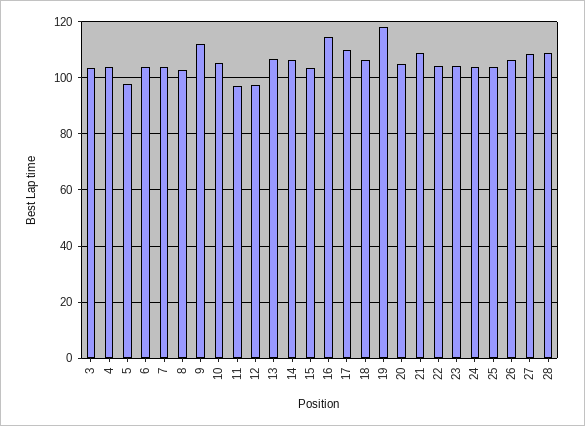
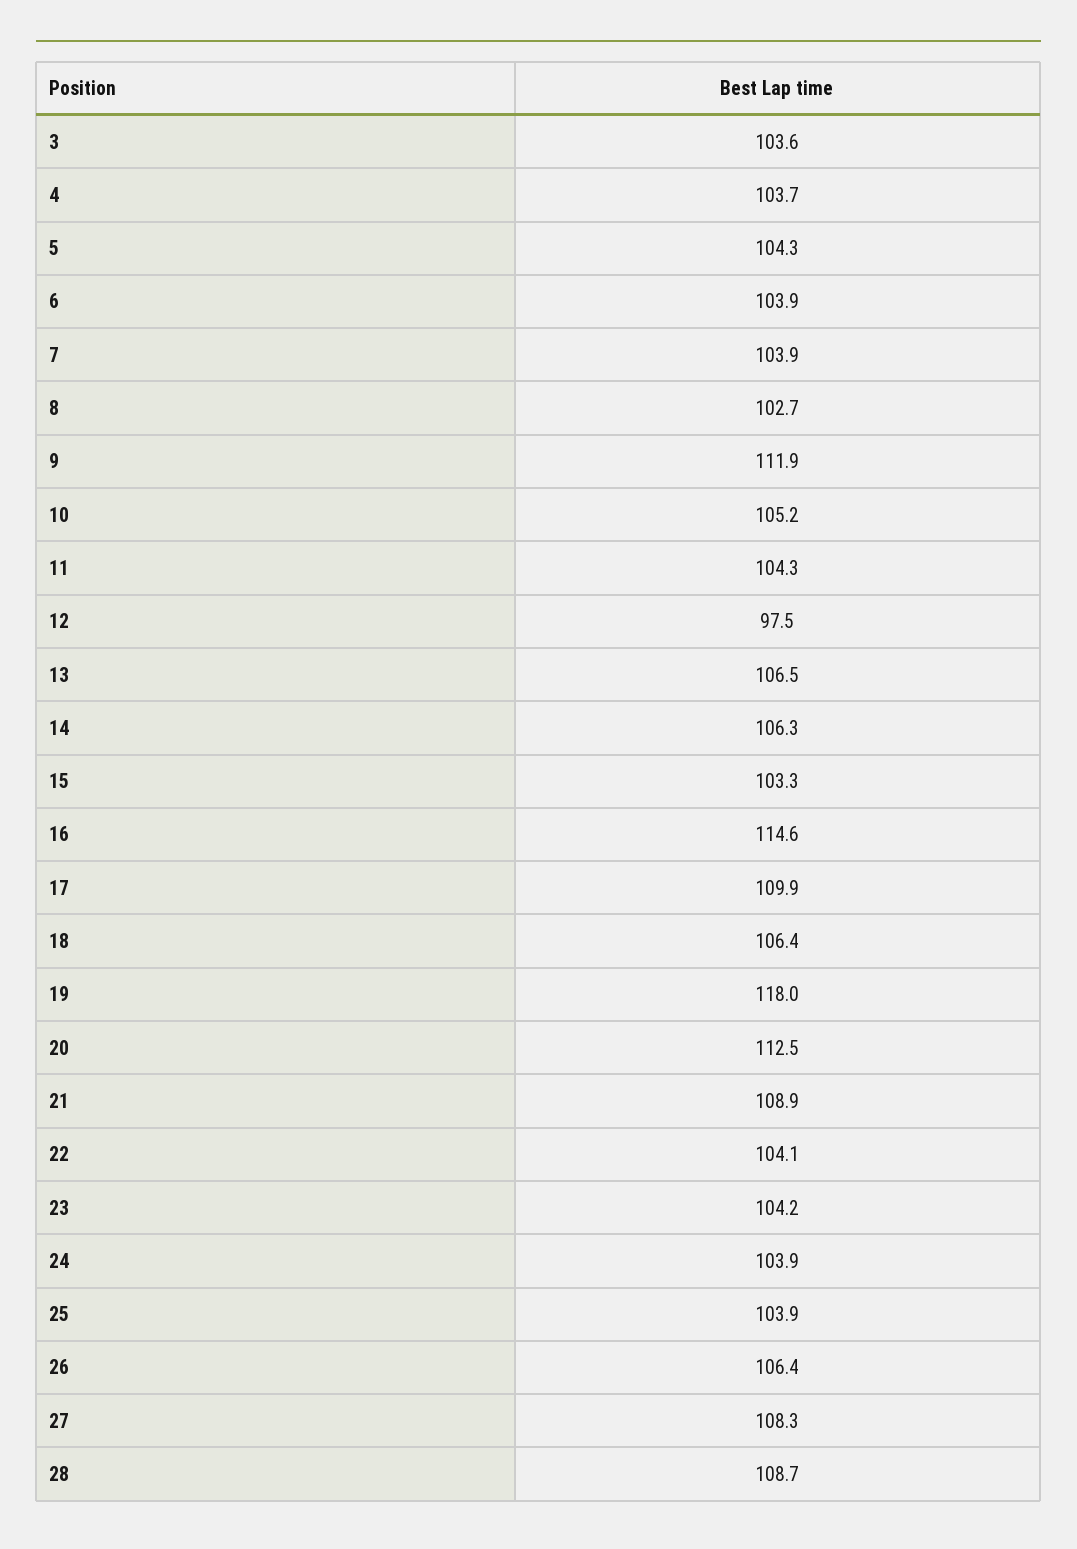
5: 97.5 -> 104.3
11: 97.5 -> 104.3
20: 105 -> 112.5

